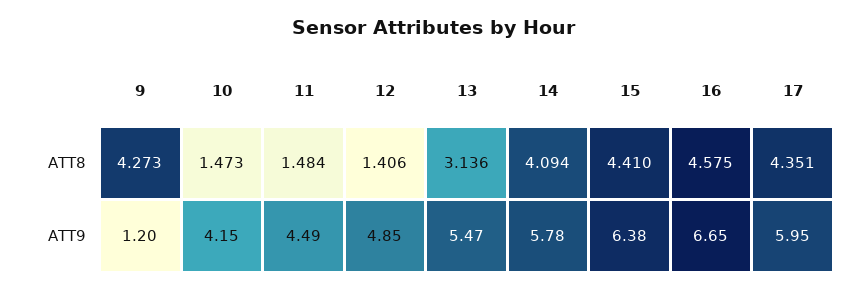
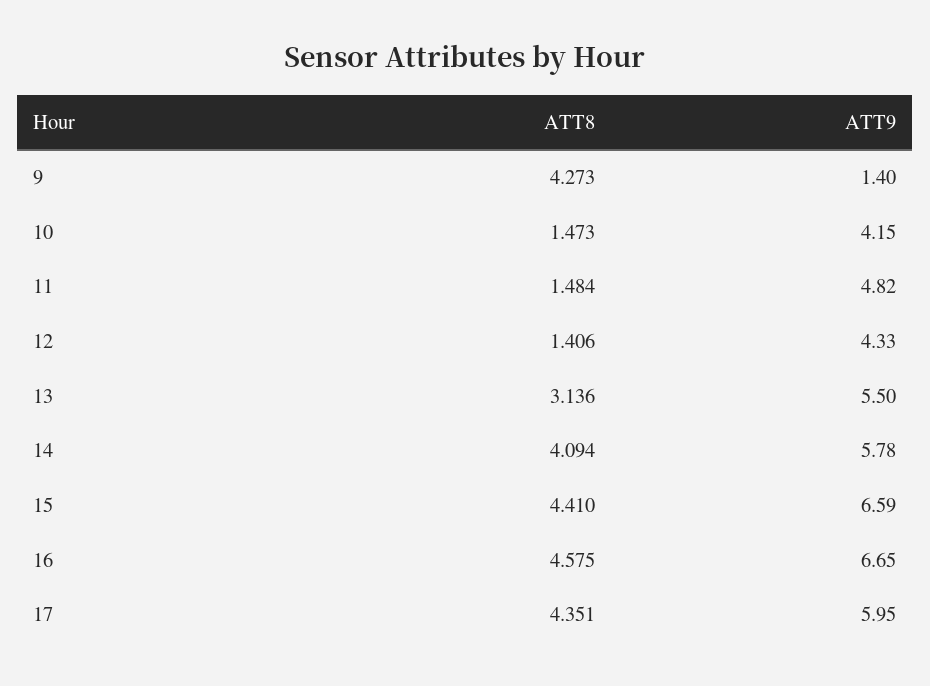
9, ATT9: 1.2 -> 1.4
11, ATT9: 4.49 -> 4.82
12, ATT9: 4.85 -> 4.33
13, ATT9: 5.47 -> 5.5
15, ATT9: 6.38 -> 6.59

